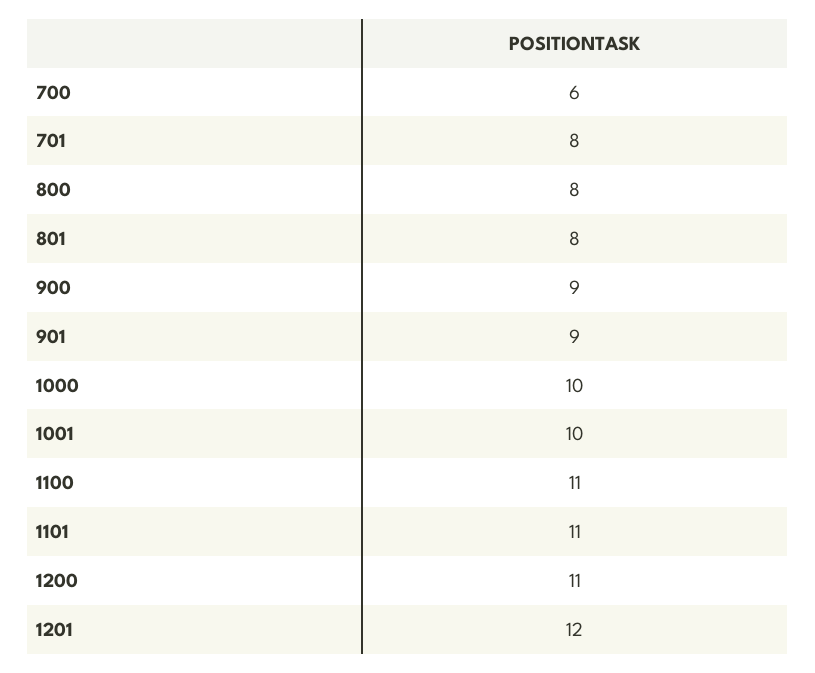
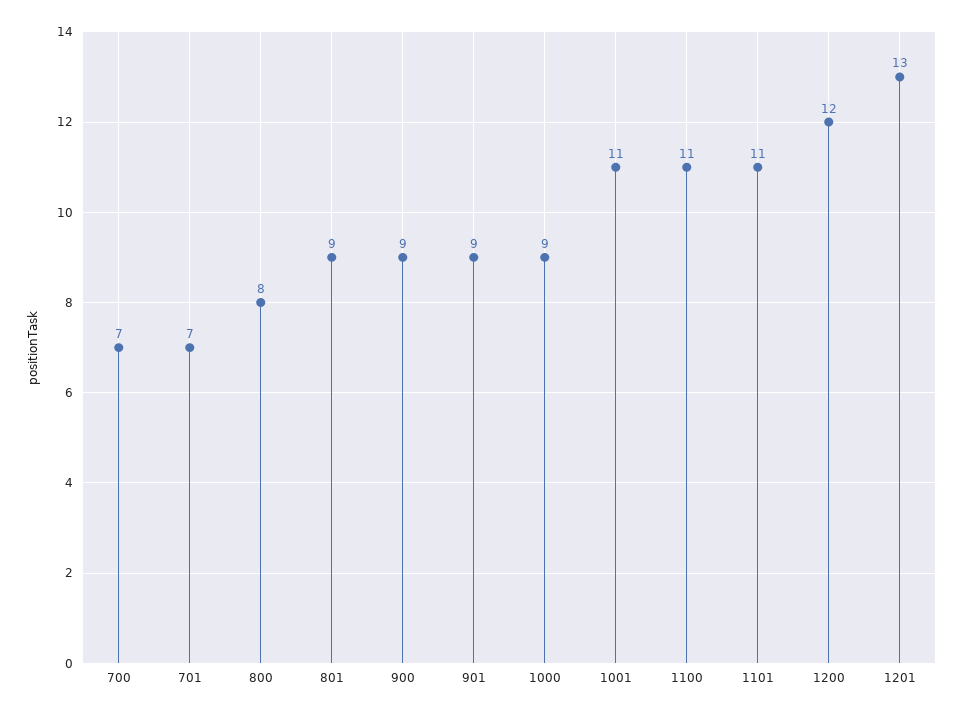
700: 6 -> 7
701: 8 -> 7
801: 8 -> 9
1000: 10 -> 9
1001: 10 -> 11
1200: 11 -> 12
1201: 12 -> 13

